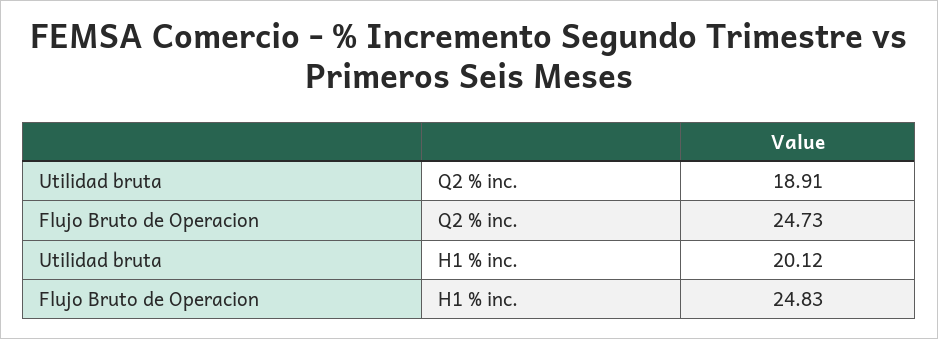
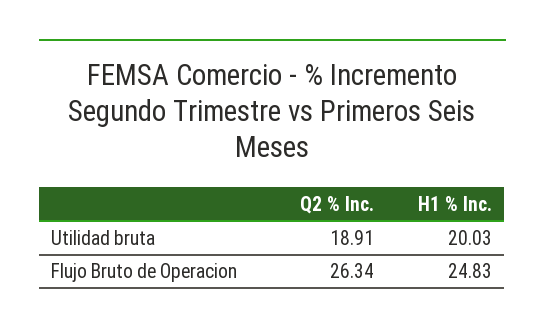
Flujo Bruto de Operacion, Q2 % inc.: 24.73 -> 26.34
Utilidad bruta, H1 % inc.: 20.12 -> 20.03

